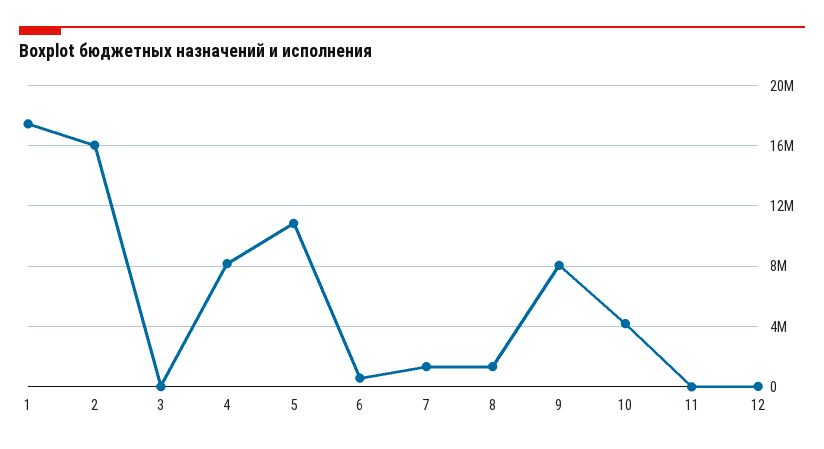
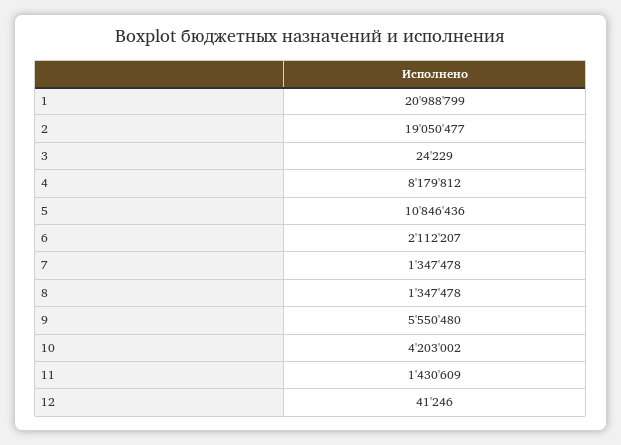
1: 17500000 -> 20988799
2: 16000000 -> 19050477
6: 500000 -> 2112207
9: 8000000 -> 5550480
11: 0 -> 1430609

